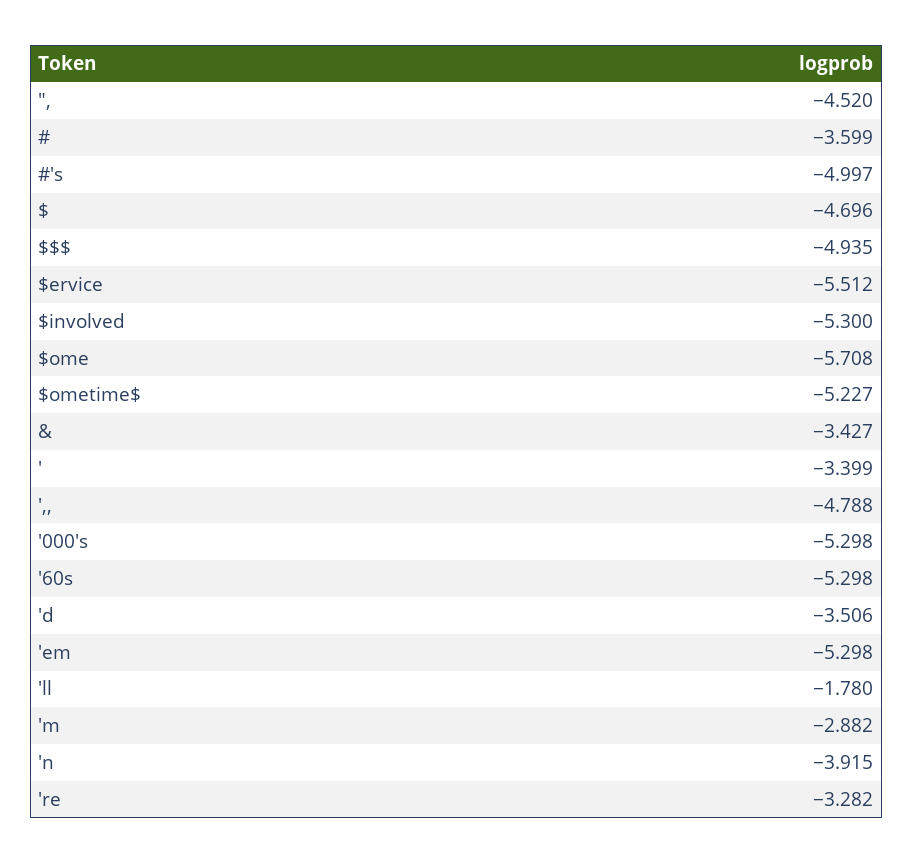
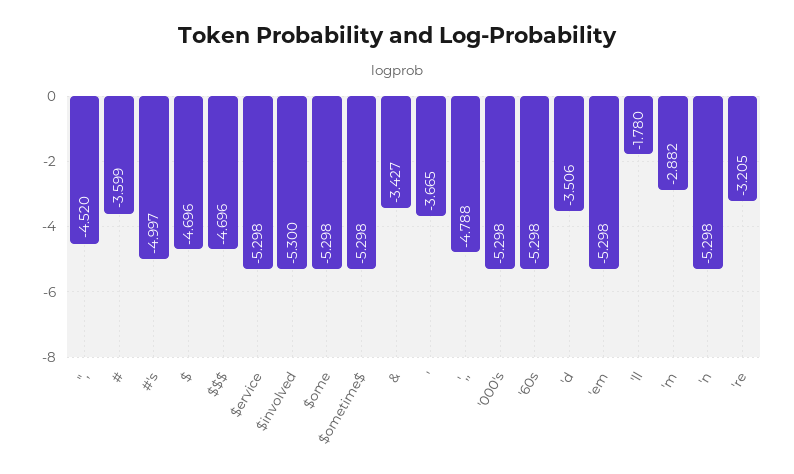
$$$: -4.935 -> -4.696
$ervice: -5.512 -> -5.298
$ome: -5.708 -> -5.298
$ometime$: -5.227 -> -5.298
': -3.399 -> -3.665
'n: -3.915 -> -5.298
're: -3.282 -> -3.205

